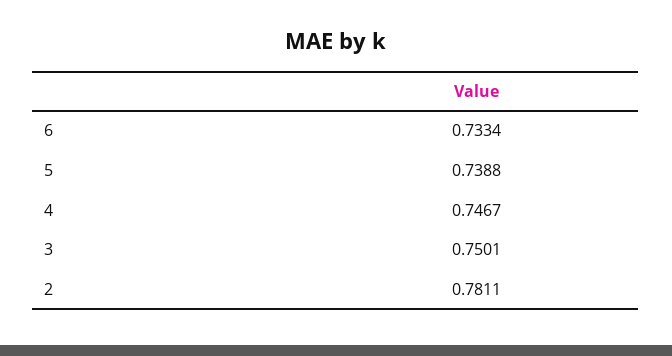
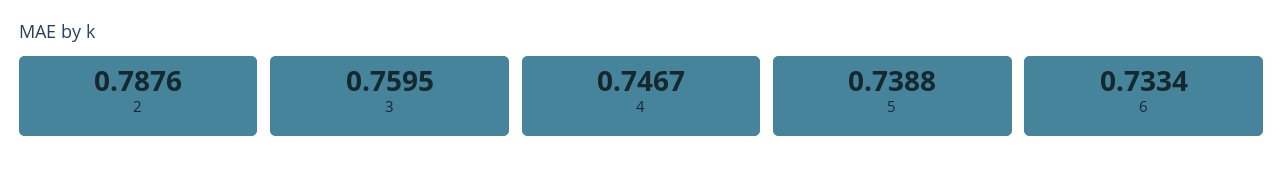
3: 0.7501 -> 0.7595
2: 0.7811 -> 0.7876

